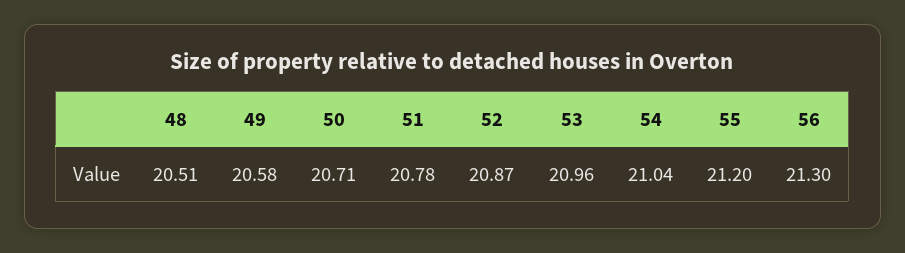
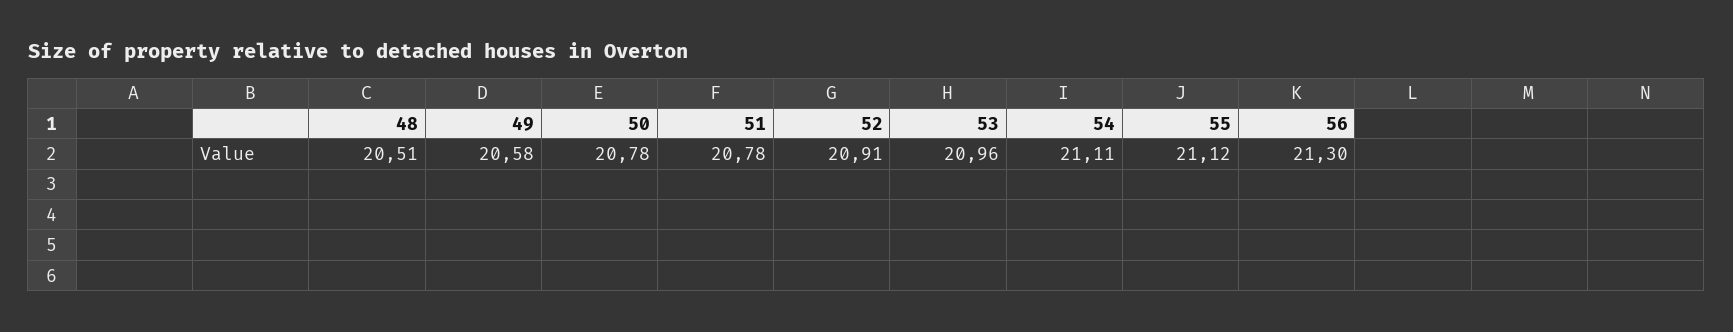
50: 20.71 -> 20.78
52: 20.87 -> 20.91
54: 21.04 -> 21.11
55: 21.2 -> 21.12

